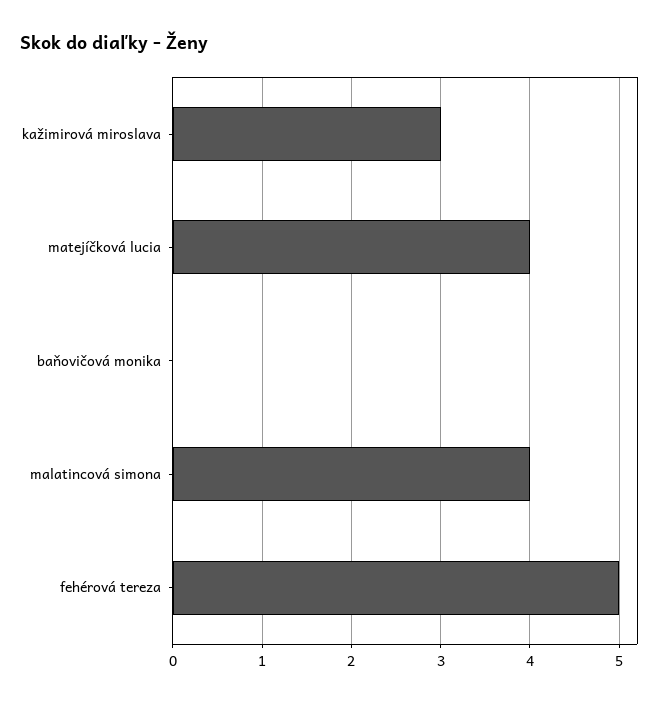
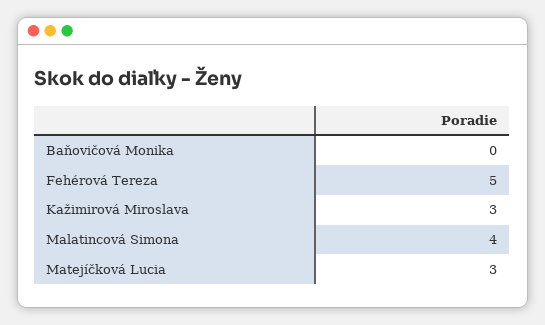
matejíčková lucia: 4 -> 3

